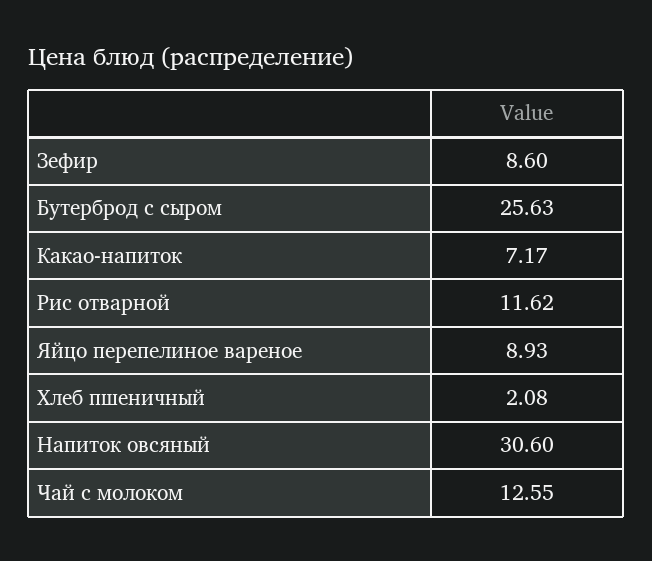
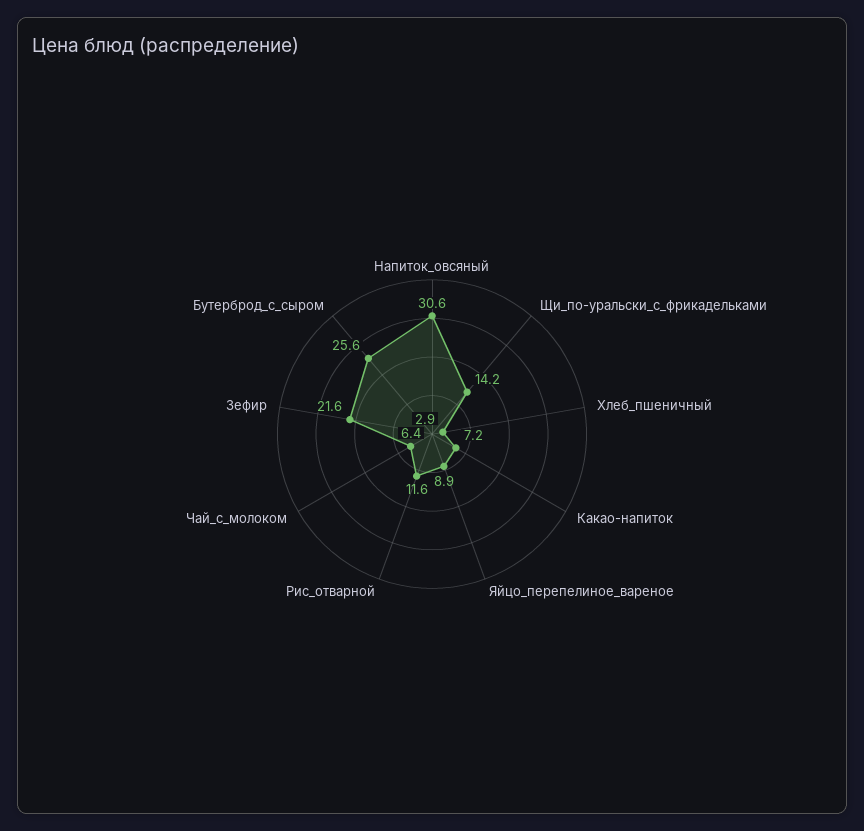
Зефир: 8.6 -> 21.6
Хлеб пшеничный: 2.08 -> 2.9
Чай с молоком: 12.55 -> 6.4
Щи_по-уральски_с_фрикадельками: none -> 14.2

